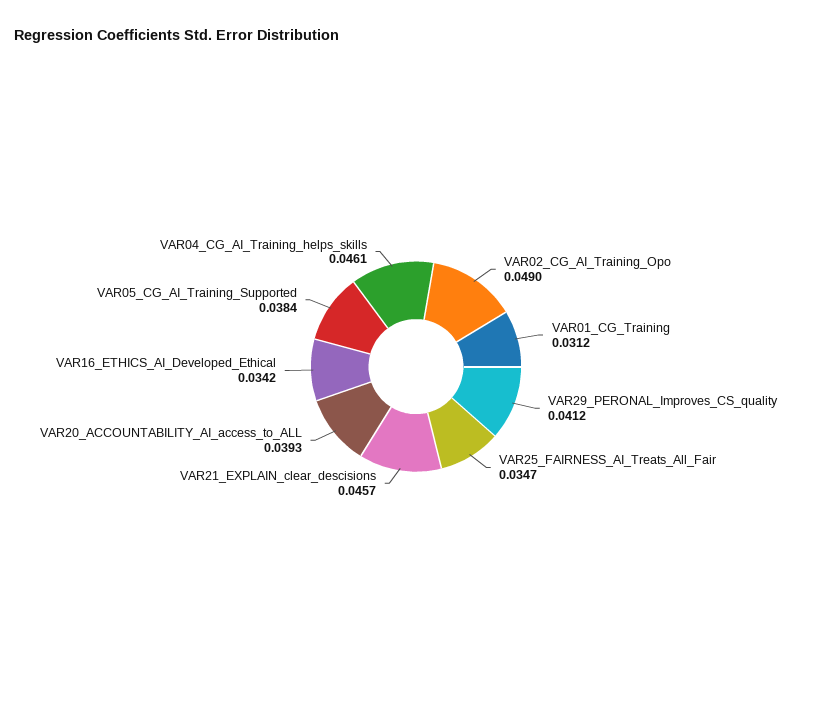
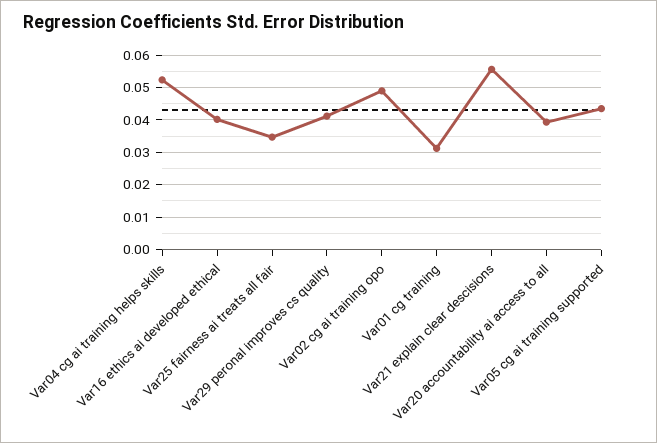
VAR21_EXPLAIN_clear_descisions: 0.0457 -> 0.056
VAR16_ETHICS_AI_Developed_Ethical: 0.0342 -> 0.04
VAR05_CG_AI_Training_Supported: 0.0384 -> 0.044
VAR04_CG_AI_Training_helps_skills: 0.0461 -> 0.052

